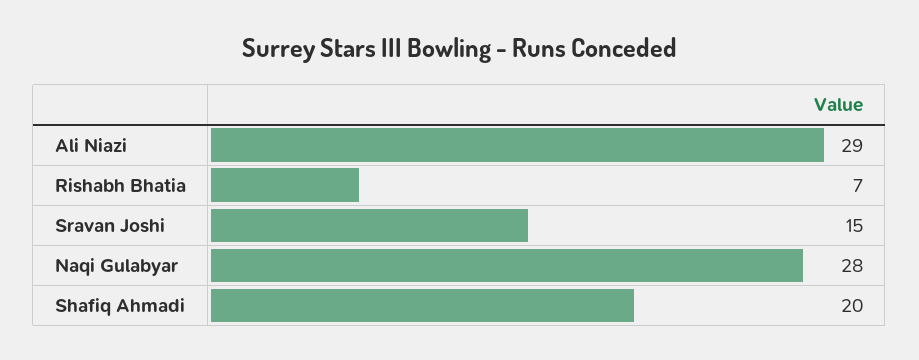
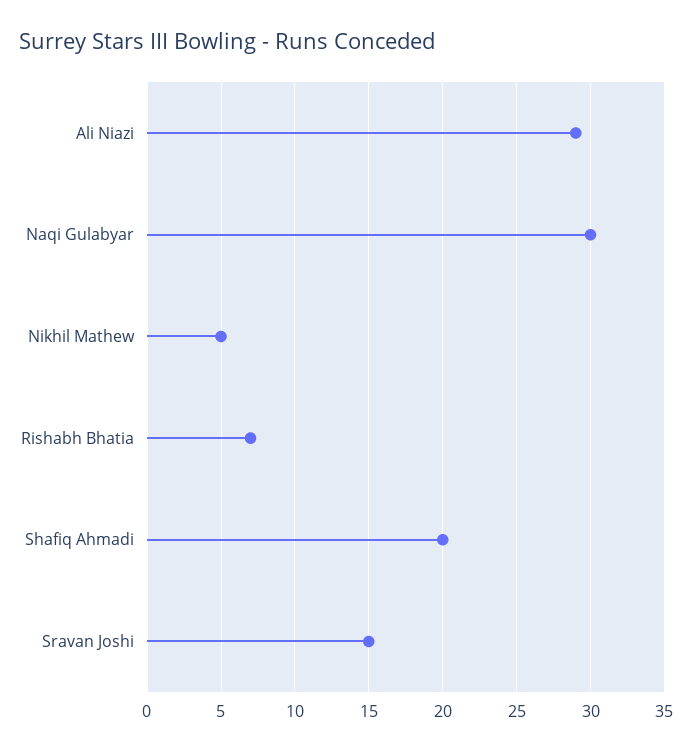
Naqi Gulabyar: 28 -> 30
Nikhil Mathew: none -> 5

